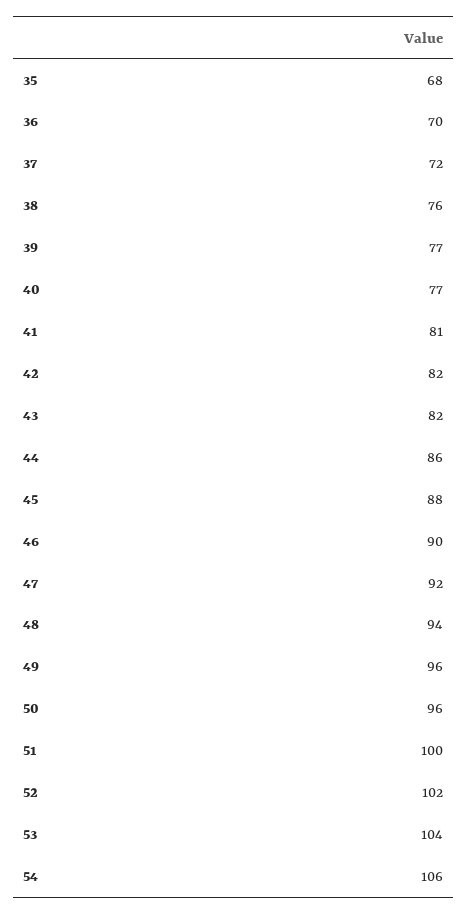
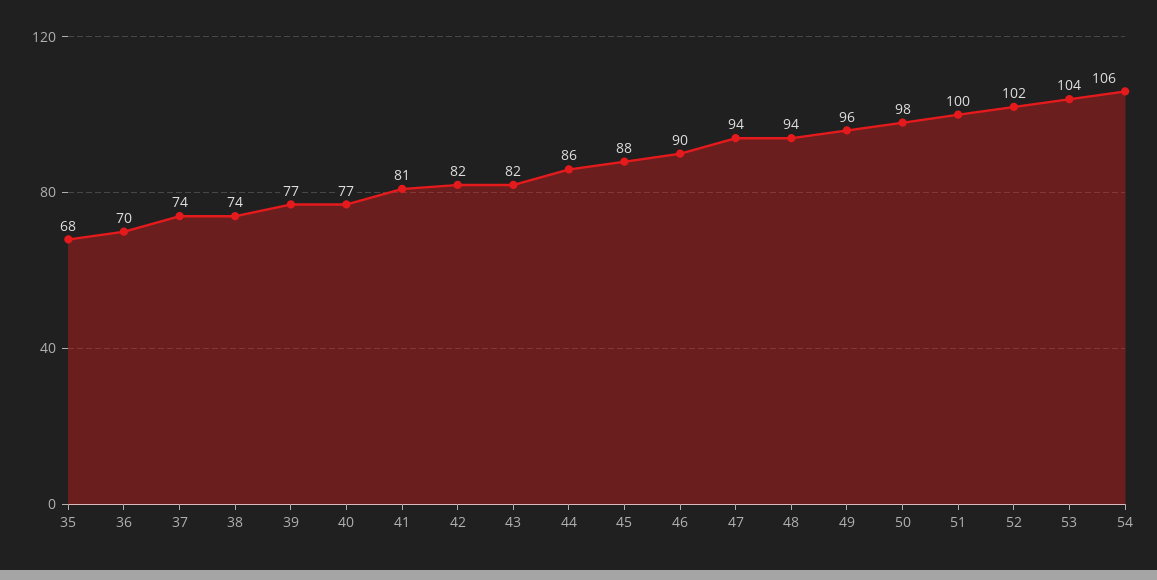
37: 72 -> 74
38: 76 -> 74
47: 92 -> 94
50: 96 -> 98

